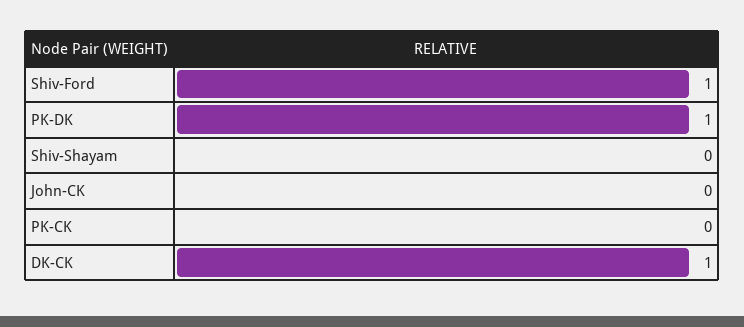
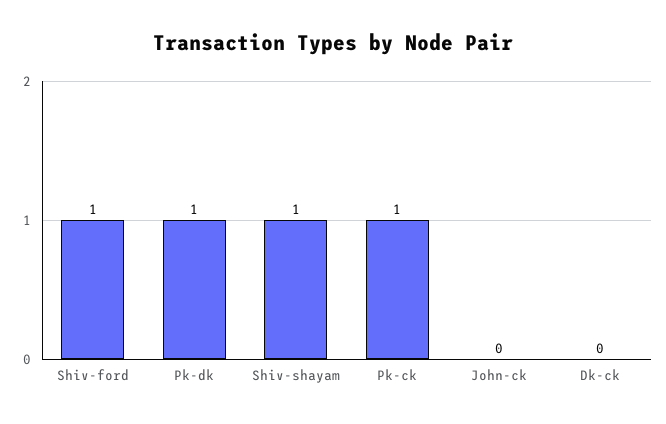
Shiv-Shayam: 0 -> 1
PK-CK: 0 -> 1
DK-CK: 1 -> 0

